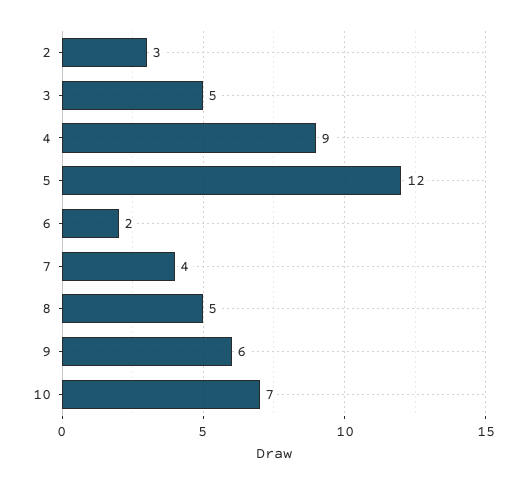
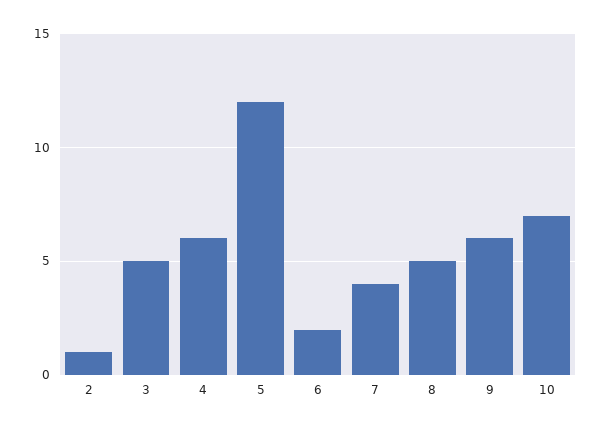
2: 3 -> 1
4: 9 -> 6

